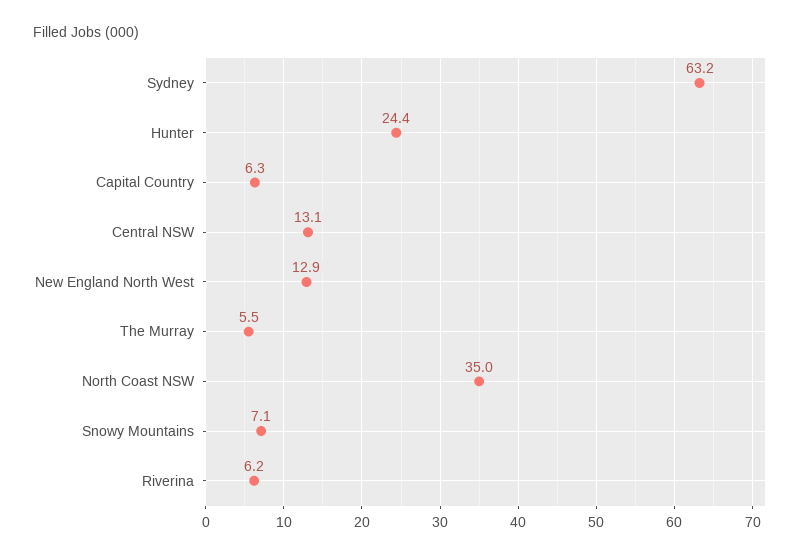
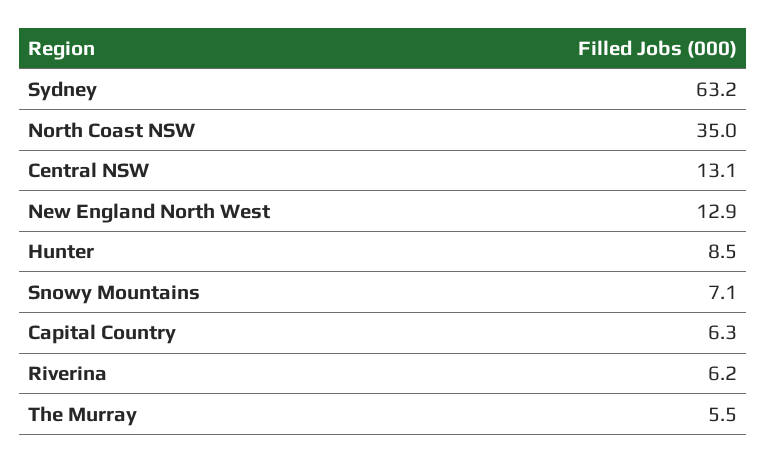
Hunter: 24.4 -> 8.5

